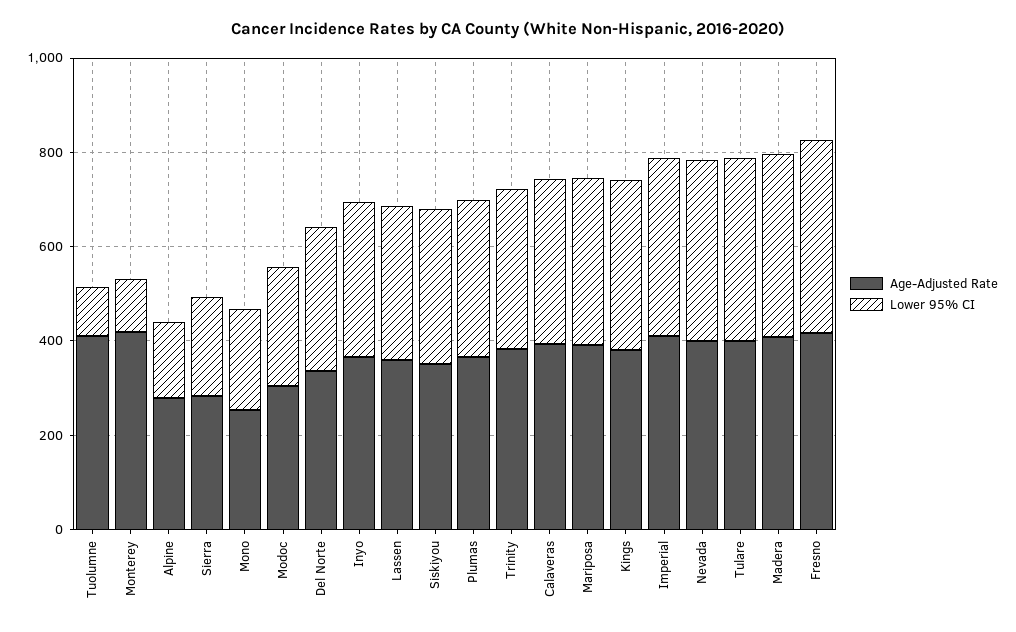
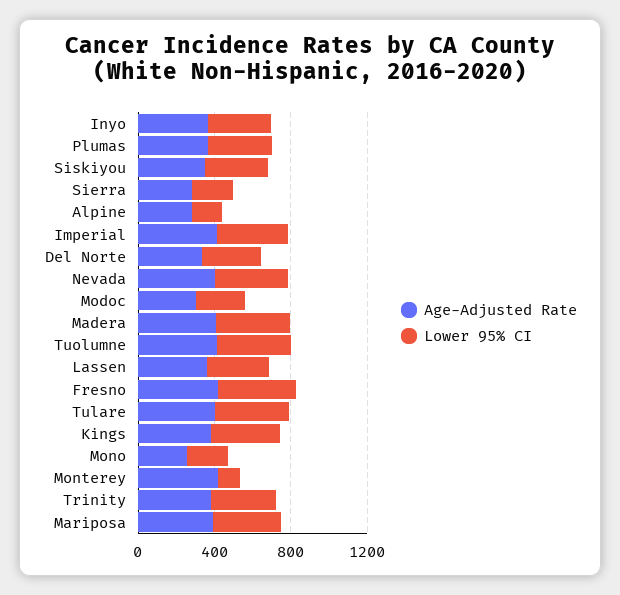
Lower 95% CI, Tuolumne: 100 -> 400
Age-Adjusted Rate, Calaveras: 400 -> none
Lower 95% CI, Calaveras: 350 -> none

